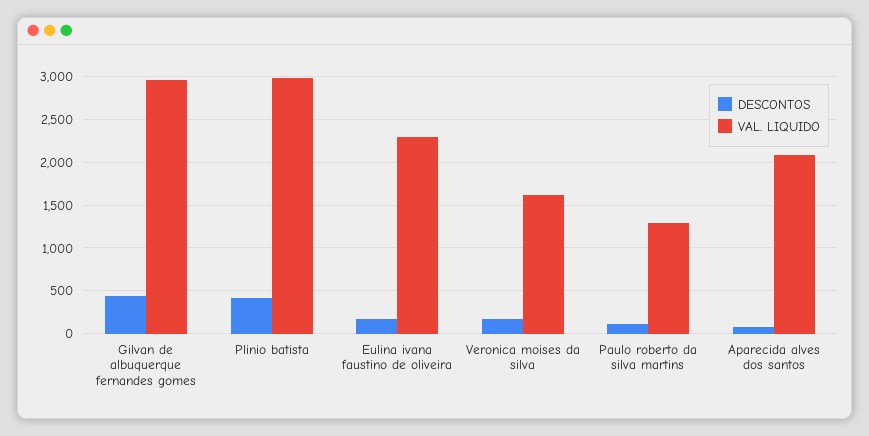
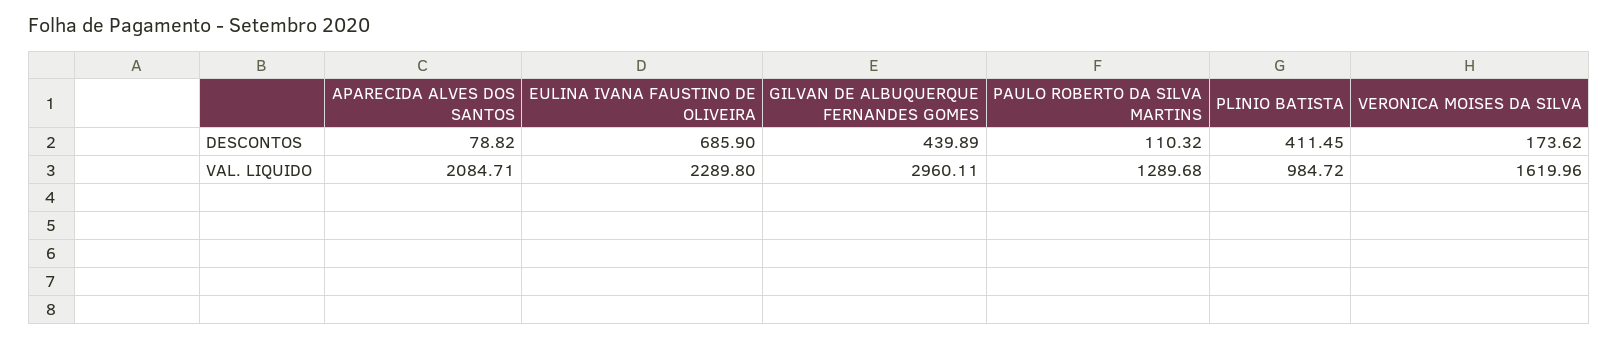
VAL. LIQUIDO, Plinio batista: 3000 -> 984.72
DESCONTOS, Eulina ivana faustino de oliveira: 200 -> 685.9

